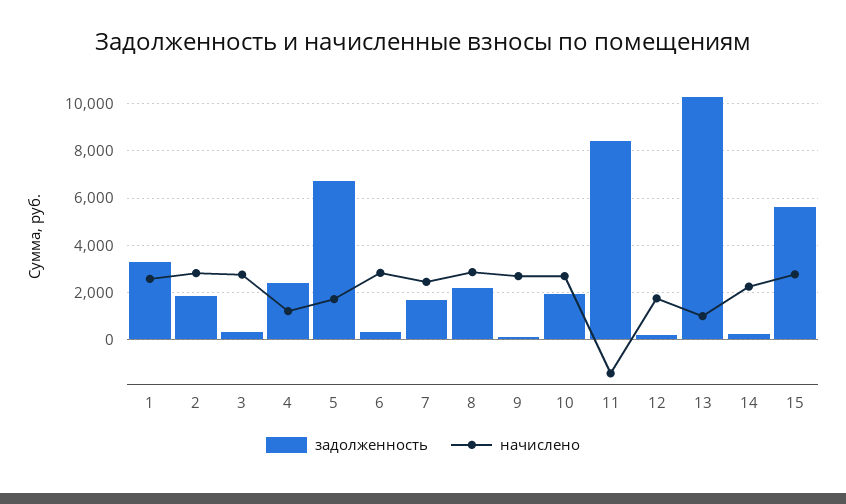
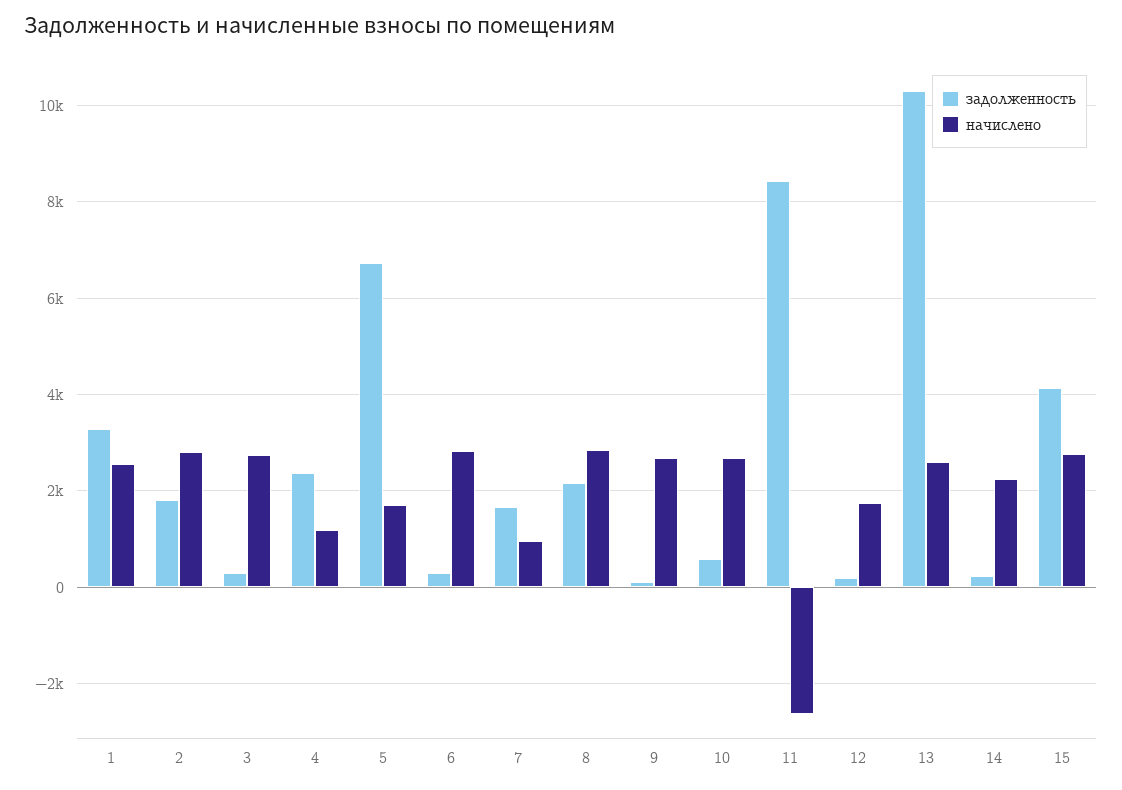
начислено, 7: 2500 -> 1000
задолженность, 10: 2000 -> 600
начислено, 11: -1500 -> -2600
начислено, 13: 1000 -> 2600
задолженность, 15: 5500 -> 4200

